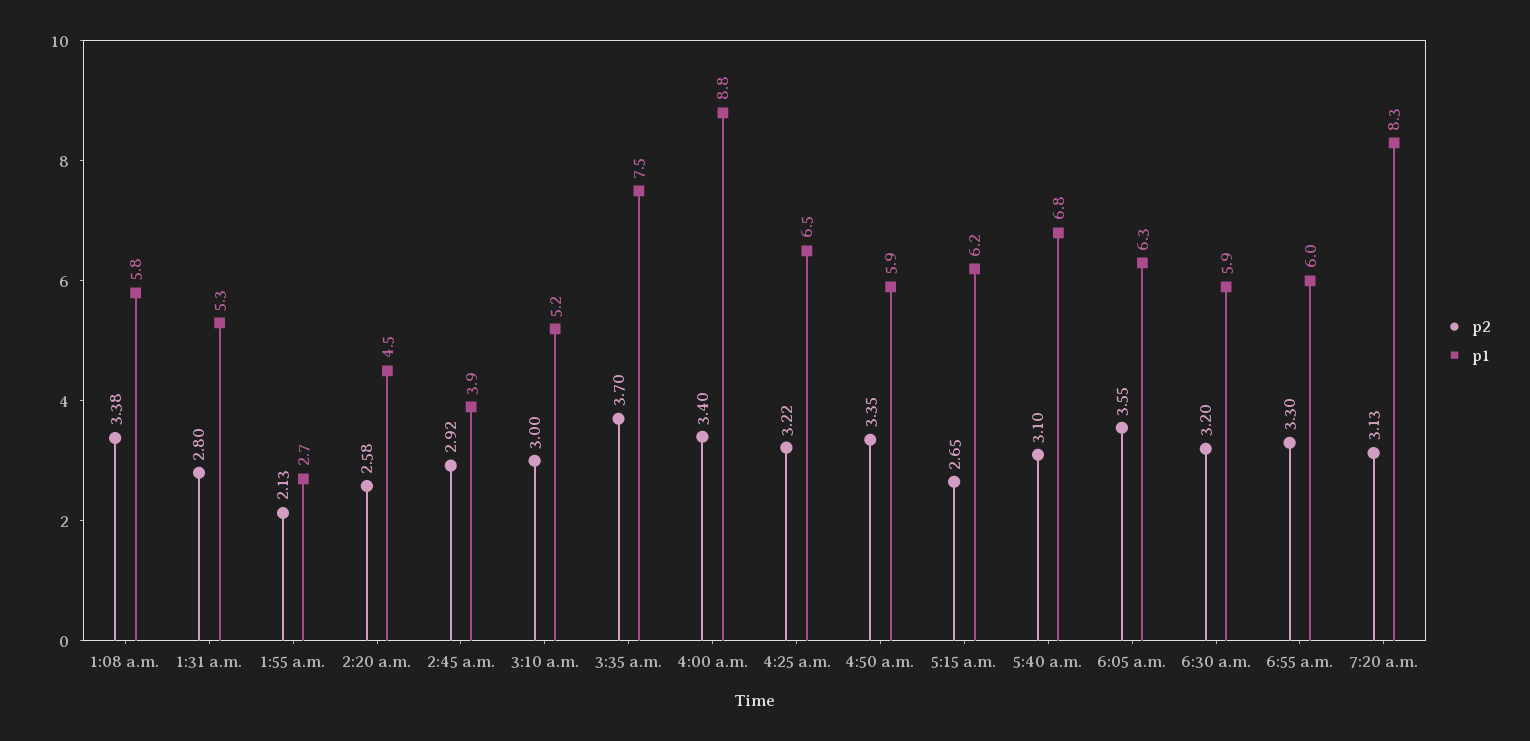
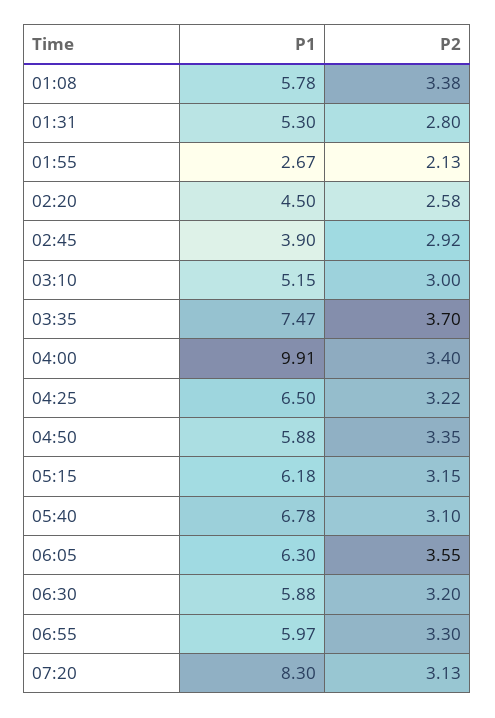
p1, 4:00 a.m.: 8.8 -> 9.91
p2, 5:15 a.m.: 2.65 -> 3.15

